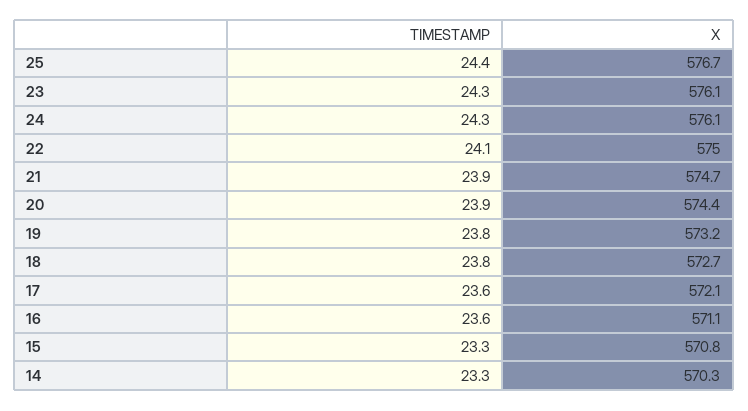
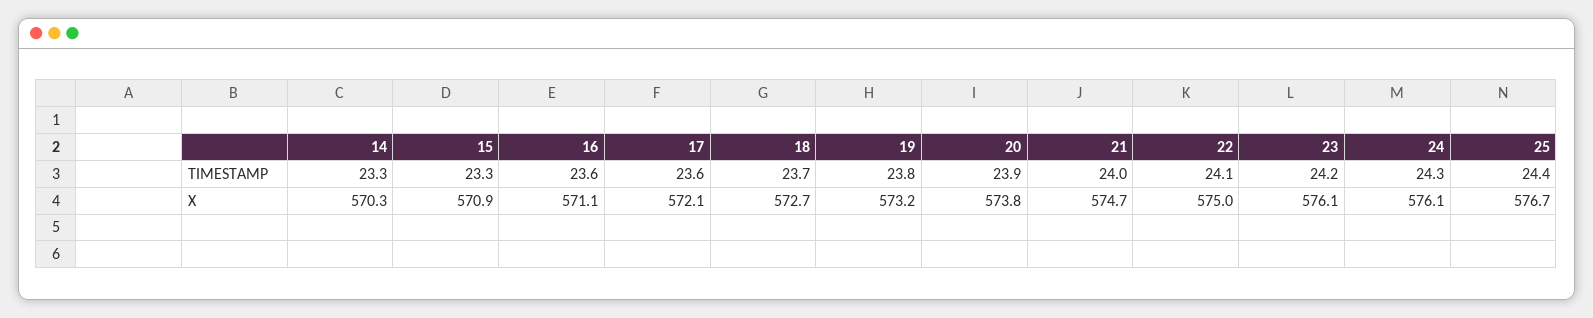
TIMESTAMP, 23: 24.3 -> 24.2
TIMESTAMP, 21: 23.9 -> 24
X, 20: 574.4 -> 573.8
TIMESTAMP, 18: 23.8 -> 23.7
X, 15: 570.8 -> 570.9

